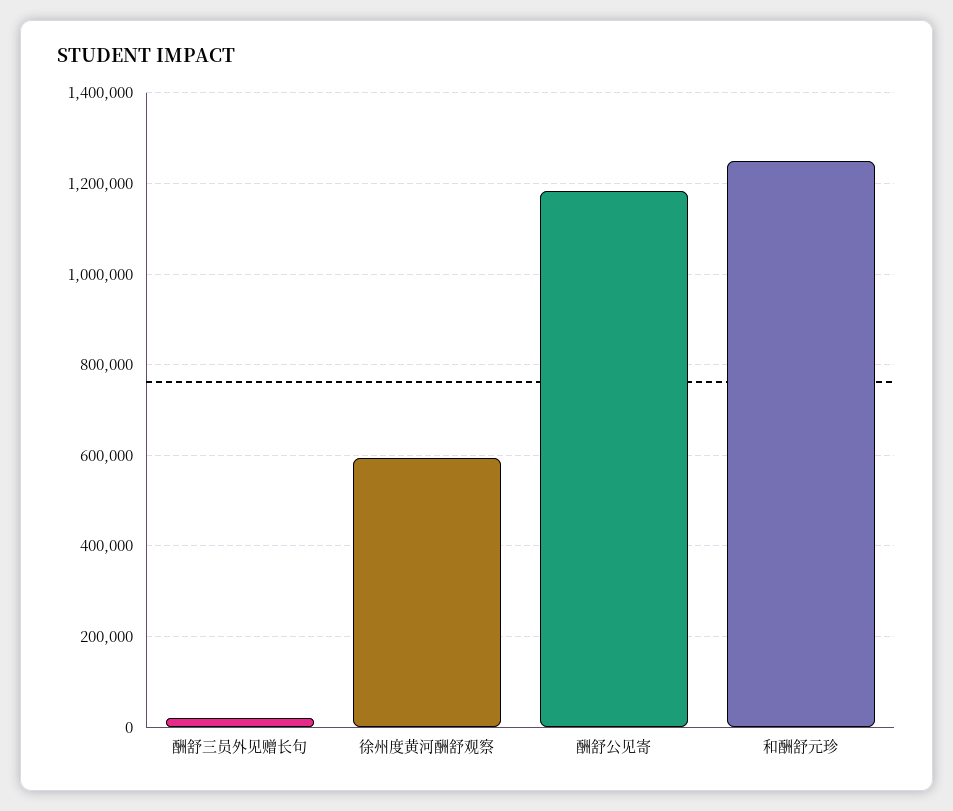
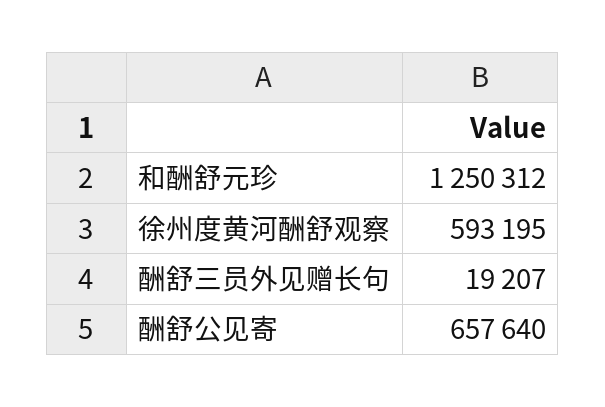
酬舒公见寄: 1180000 -> 657640

